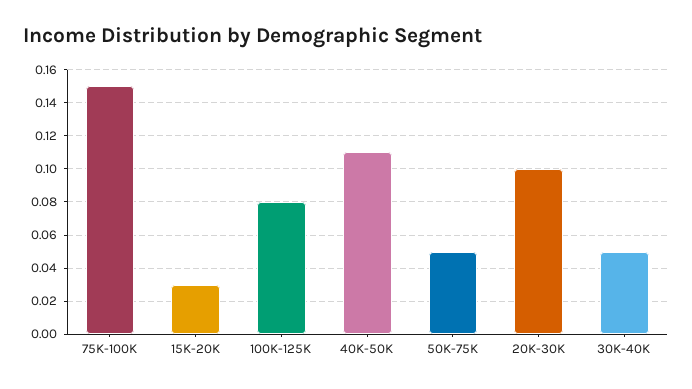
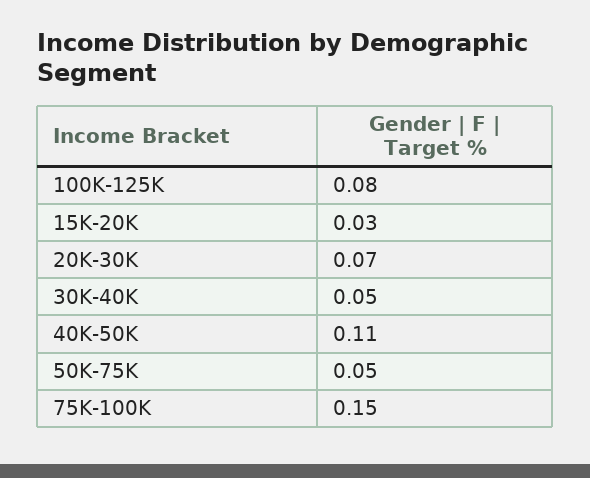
20K-30K: 0.1 -> 0.07

